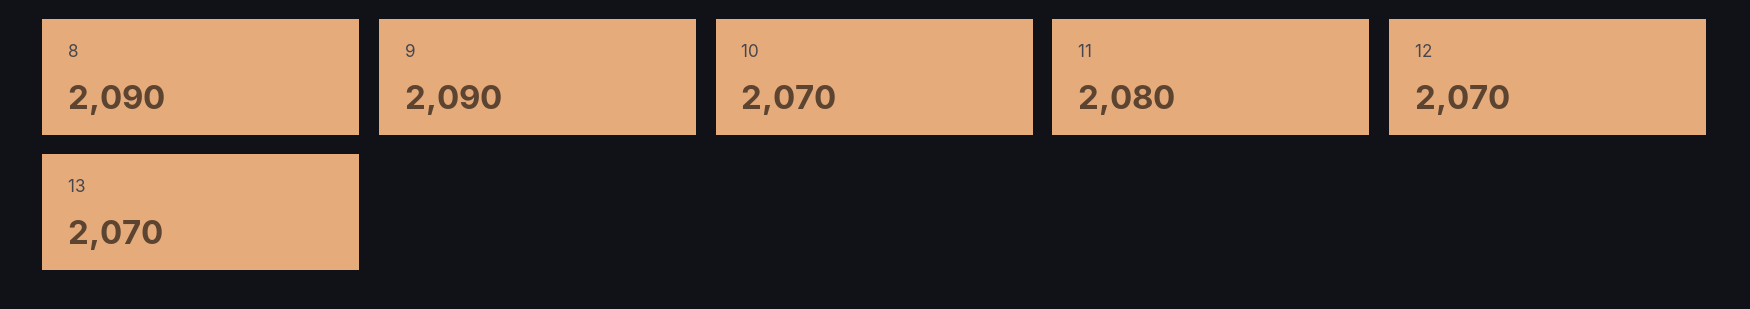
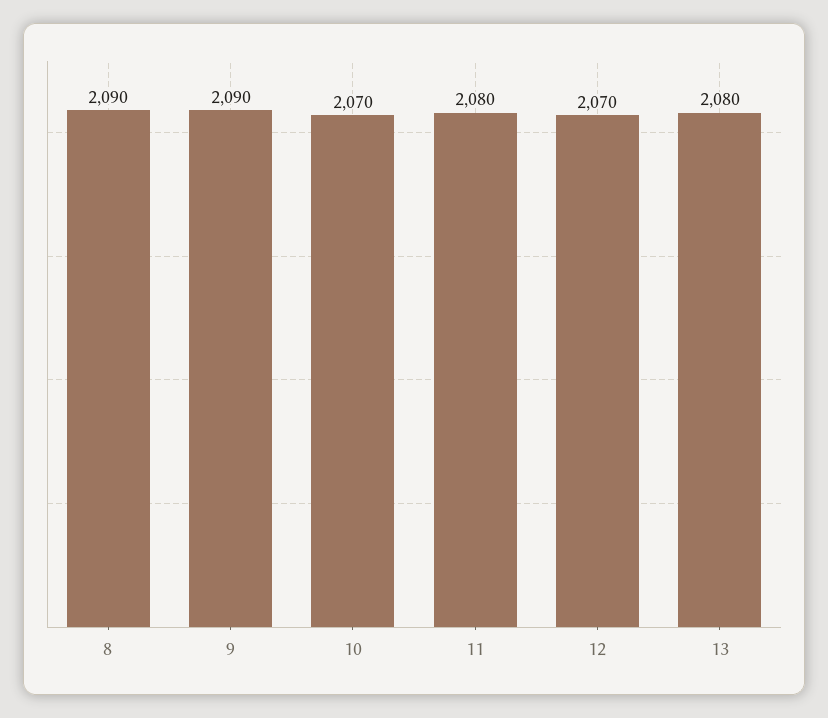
13: 2070 -> 2080

